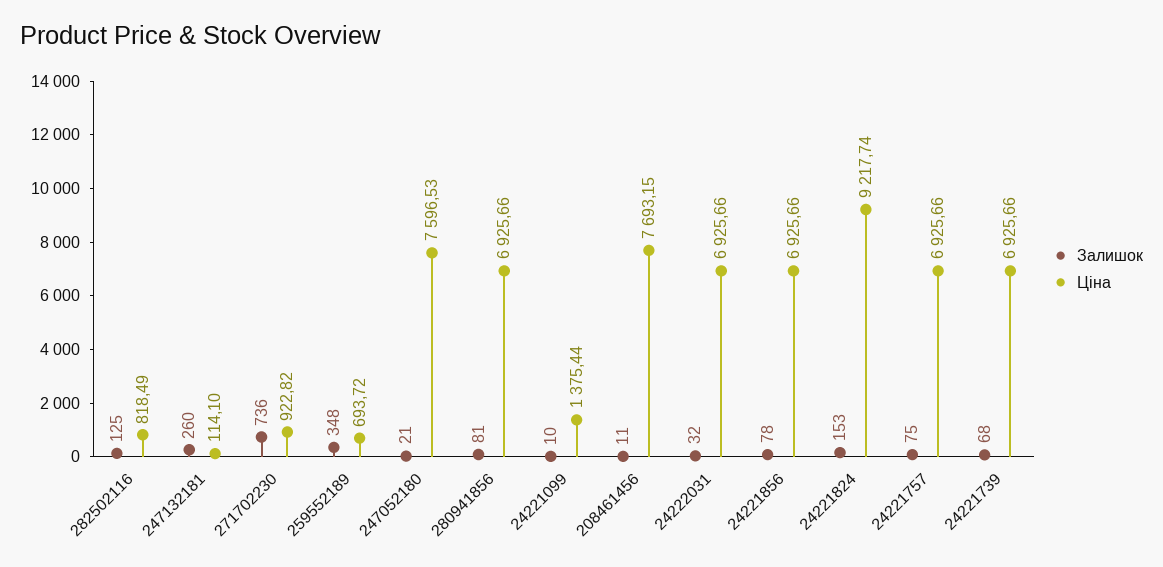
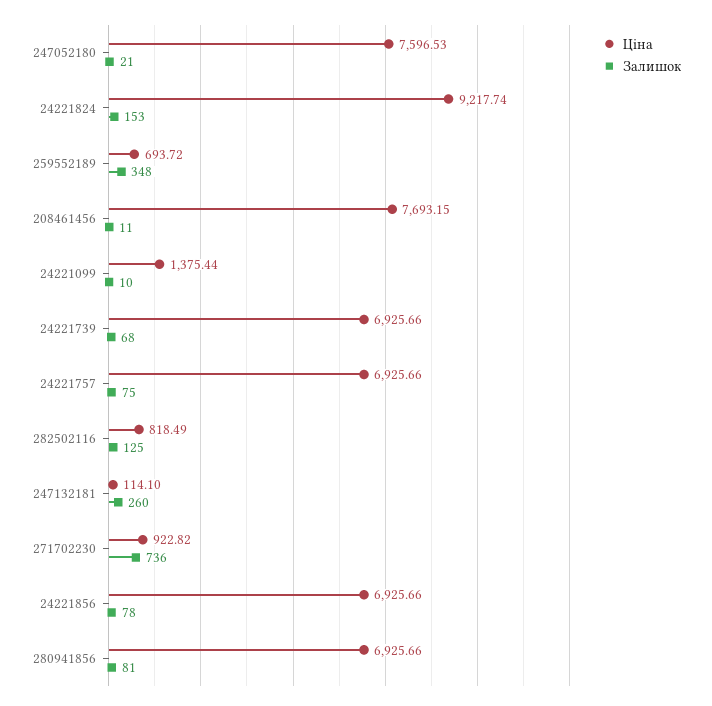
Залишок, 24222031: 32 -> none
Ціна, 24222031: 6925.66 -> none

